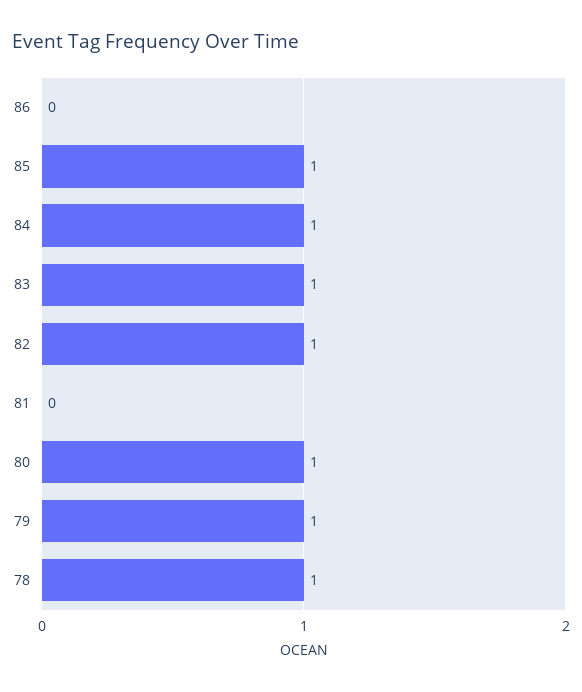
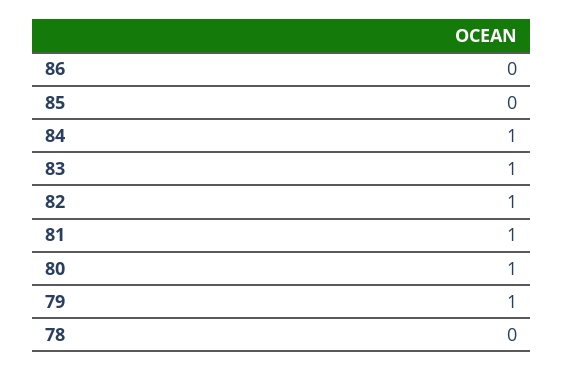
85: 1 -> 0
81: 0 -> 1
78: 1 -> 0

